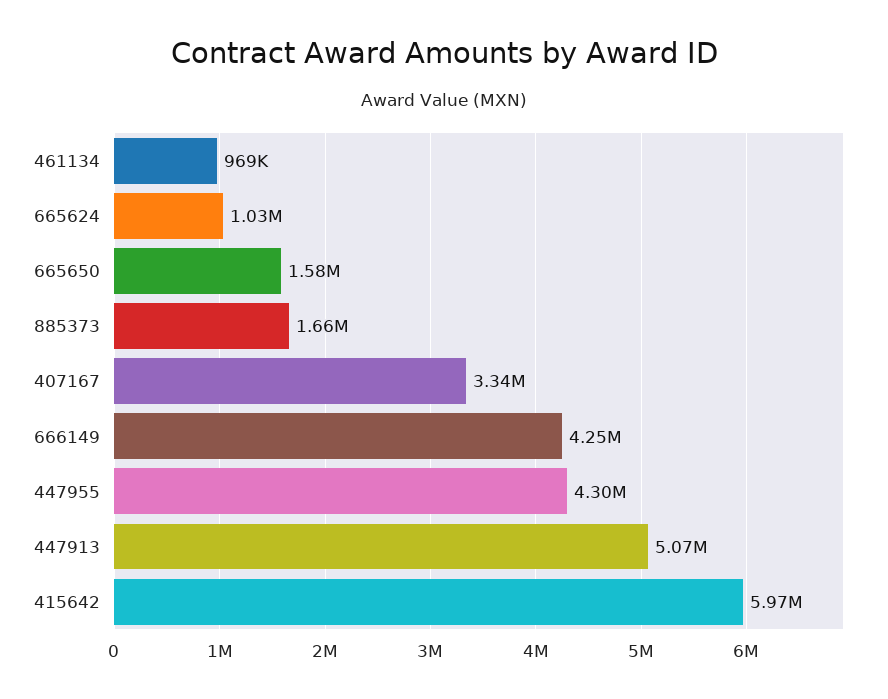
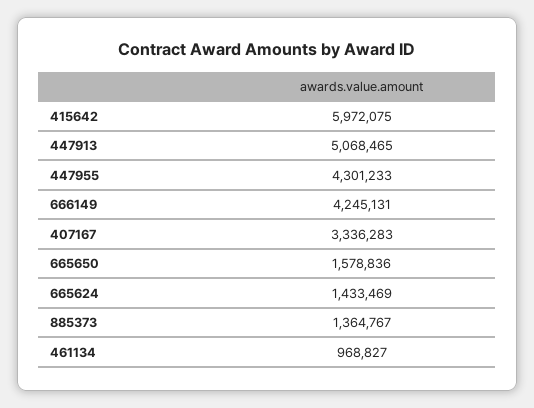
665624: 1030000 -> 1433469
885373: 1660000 -> 1364767

